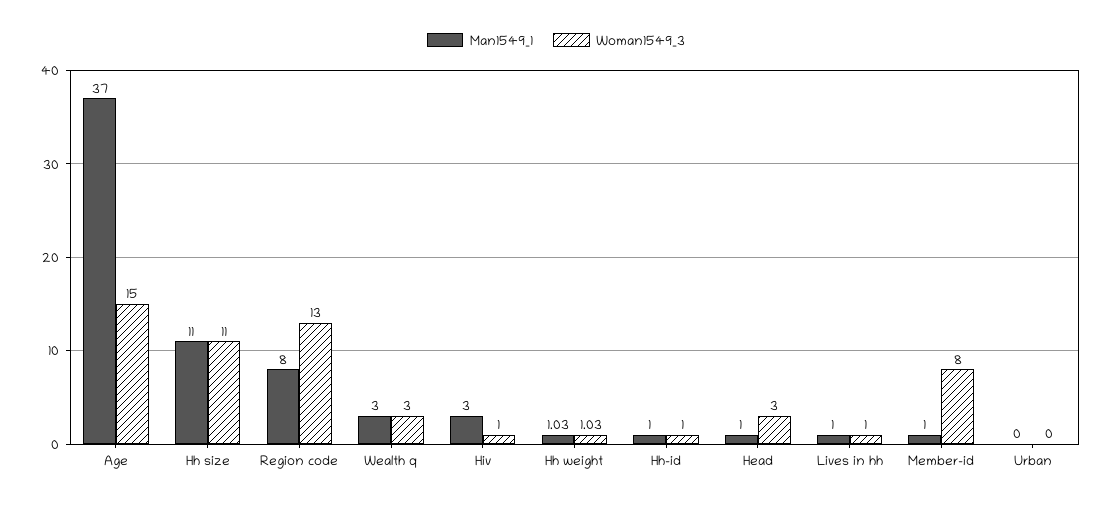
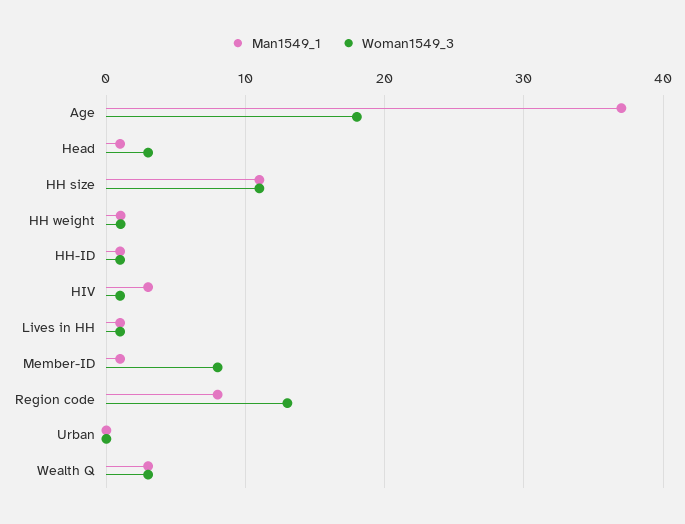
Woman1549_3, Age: 15 -> 18

